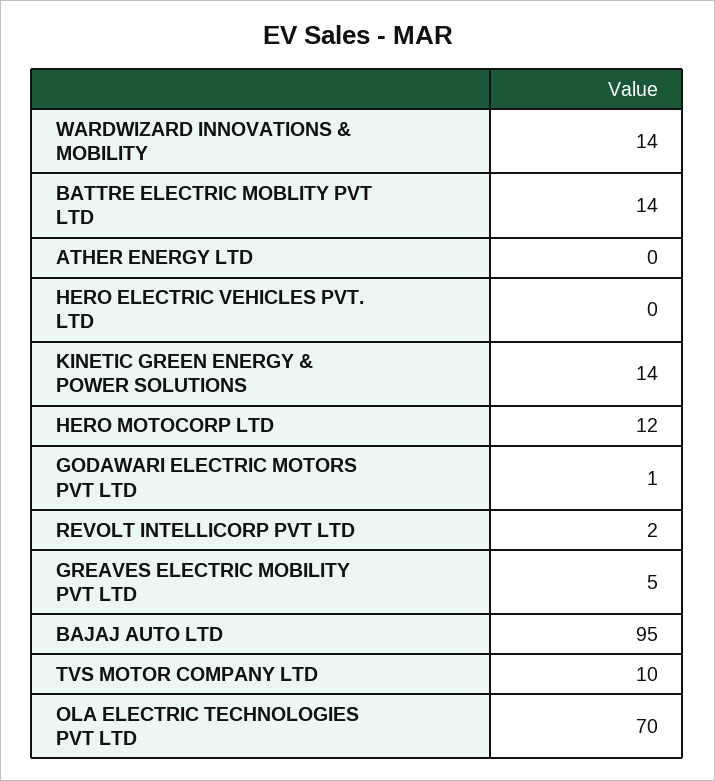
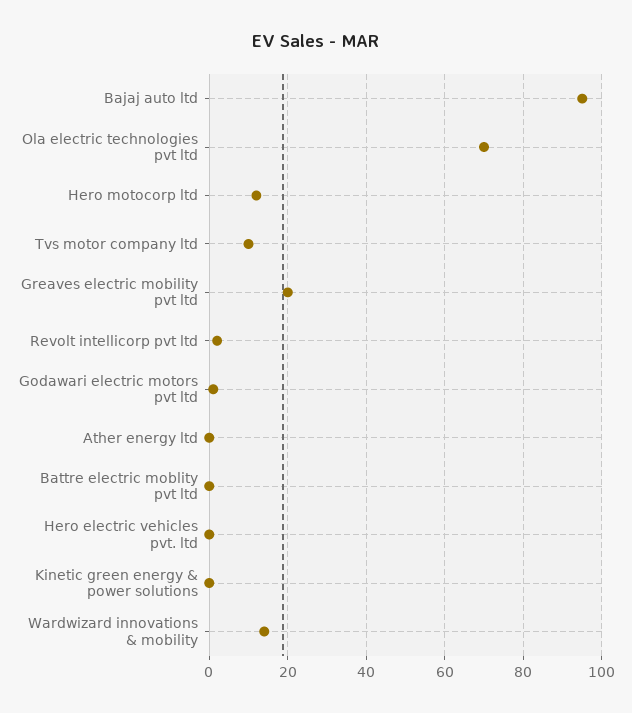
BATTRE ELECTRIC MOBLITY PVT LTD: 14 -> 0
KINETIC GREEN ENERGY & POWER SOLUTIONS: 14 -> 0
GREAVES ELECTRIC MOBILITY PVT LTD: 5 -> 20

